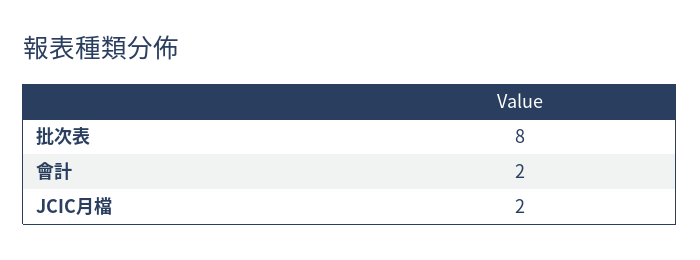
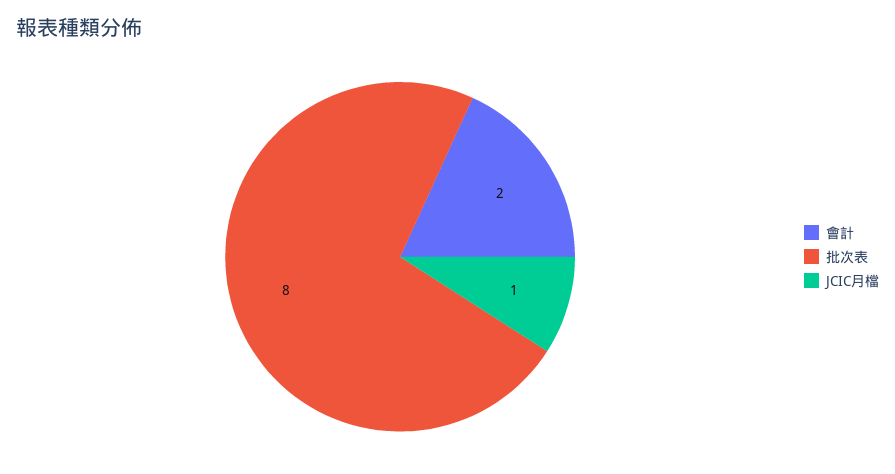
JCIC月檔: 2 -> 1

